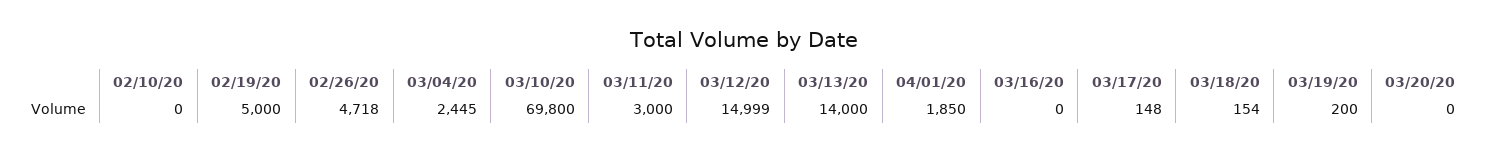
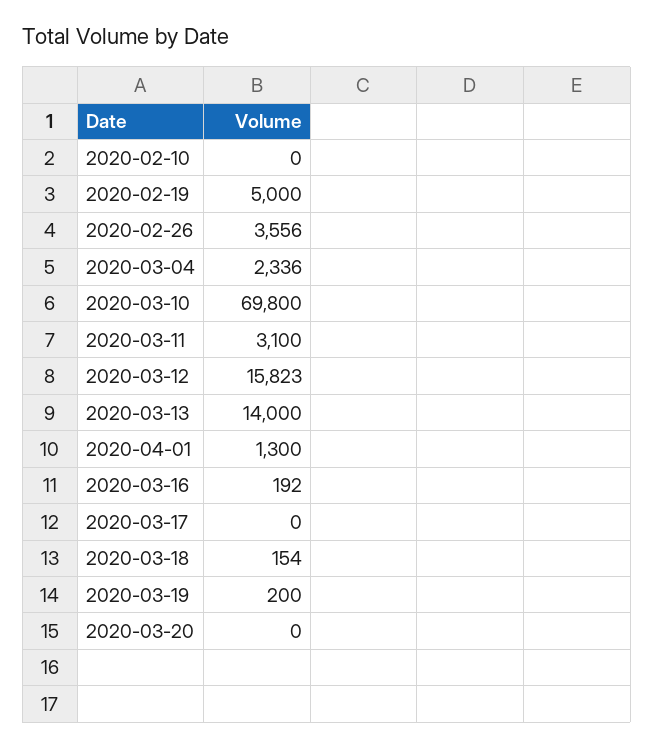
02/26/20: 4718 -> 3556
03/04/20: 2445 -> 2336
03/11/20: 3000 -> 3100
03/12/20: 14999 -> 15823
04/01/20: 1850 -> 1300
03/16/20: 0 -> 192
03/17/20: 148 -> 0

